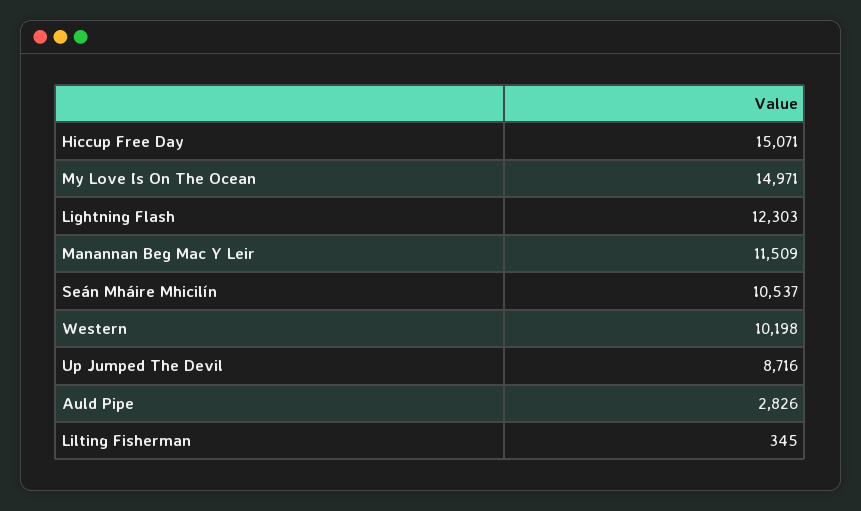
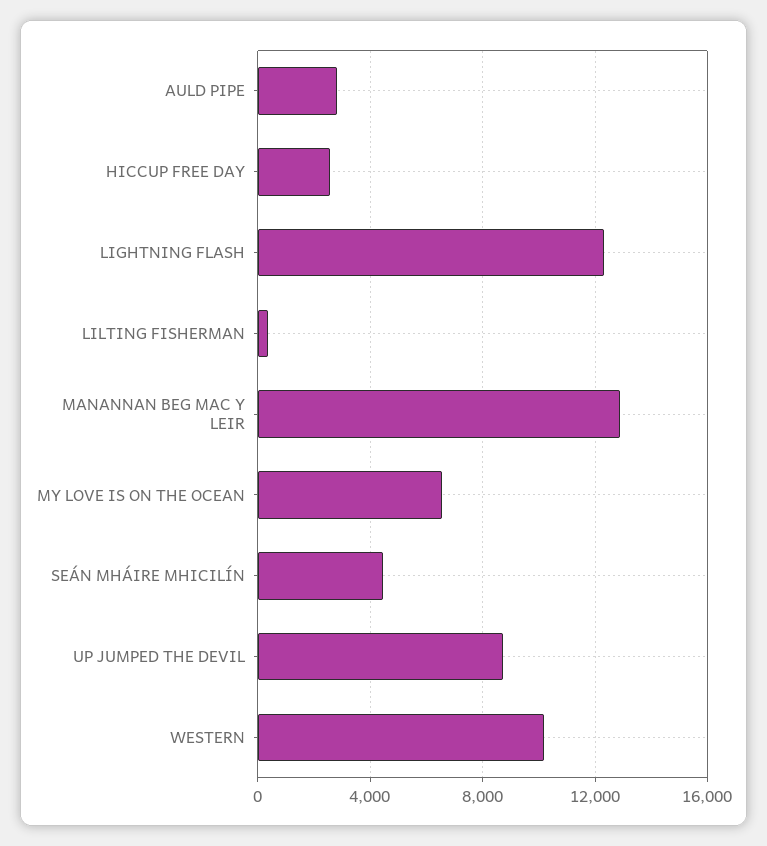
Hiccup Free Day: 15071 -> 2500
My Love Is On The Ocean: 14971 -> 6500
Manannan Beg Mac Y Leir: 11509 -> 13000
Seán Mháire Mhicilín: 10537 -> 4500

